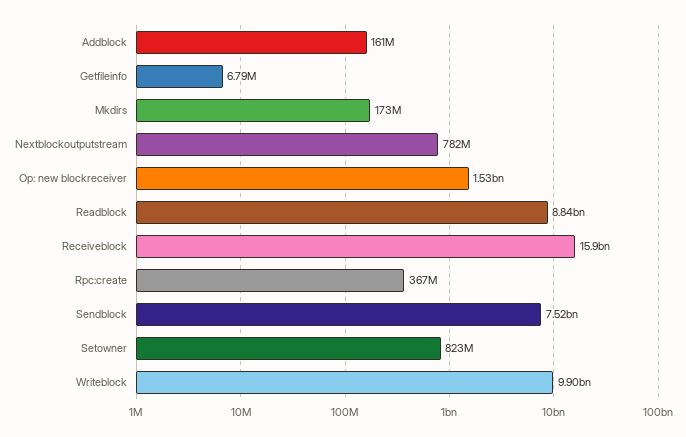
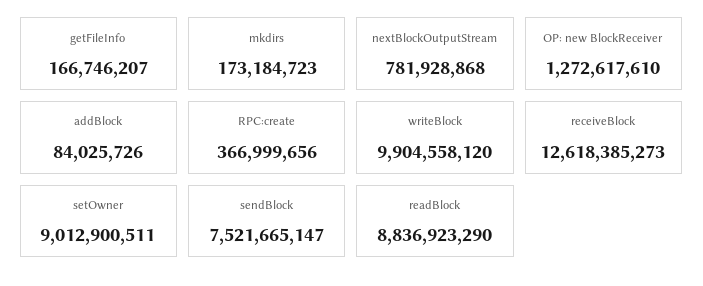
Addblock: 161000000 -> 84025726
Getfileinfo: 6790000 -> 166746207
Op: new blockreceiver: 1530000000 -> 1272617610
Receiveblock: 15900000000 -> 12618385273
Setowner: 823000000 -> 9012900511

